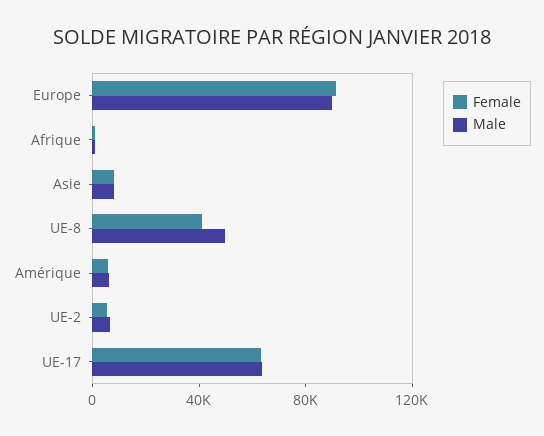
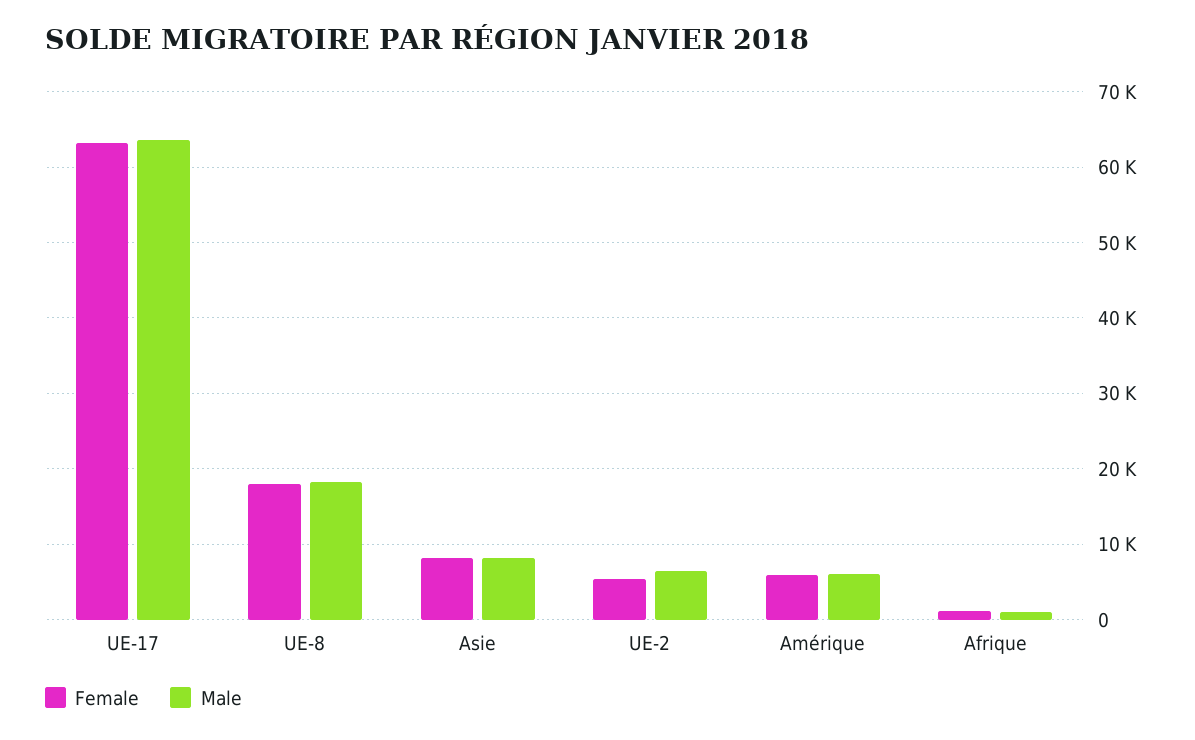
Female, Europe: 90000 -> none
Male, Europe: 90000 -> none
Female, UE-8: 40000 -> 18000
Male, UE-8: 50000 -> 18000

